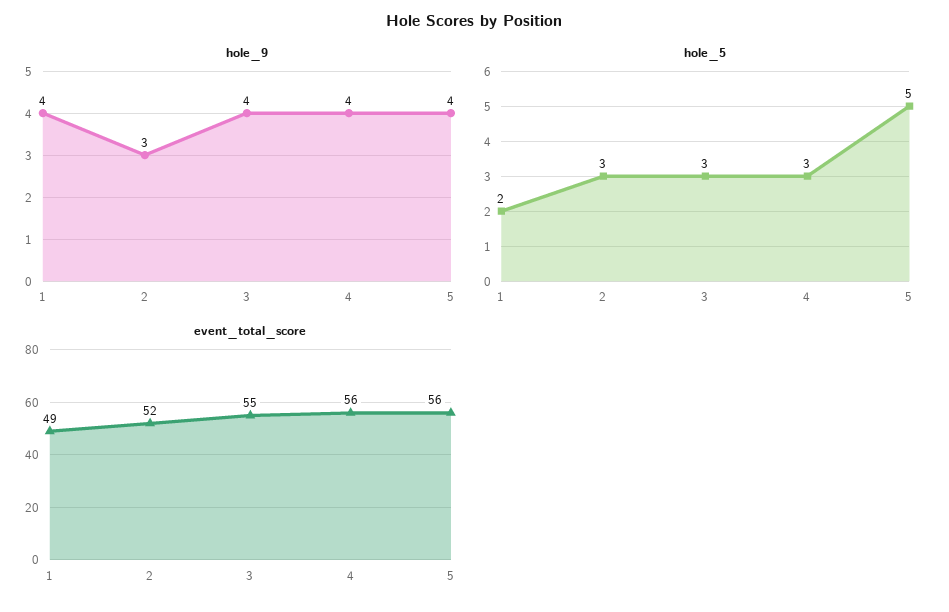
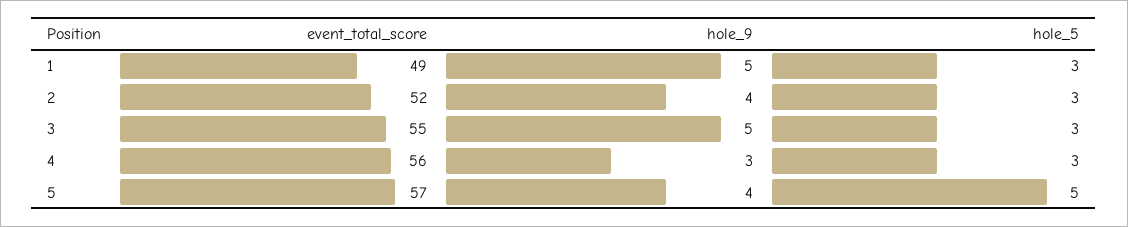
hole_9, 1: 4 -> 5
hole_9, 2: 3 -> 4
hole_9, 3: 4 -> 5
hole_9, 4: 4 -> 3
hole_5, 1: 2 -> 3
event_total_score, 5: 56 -> 57

